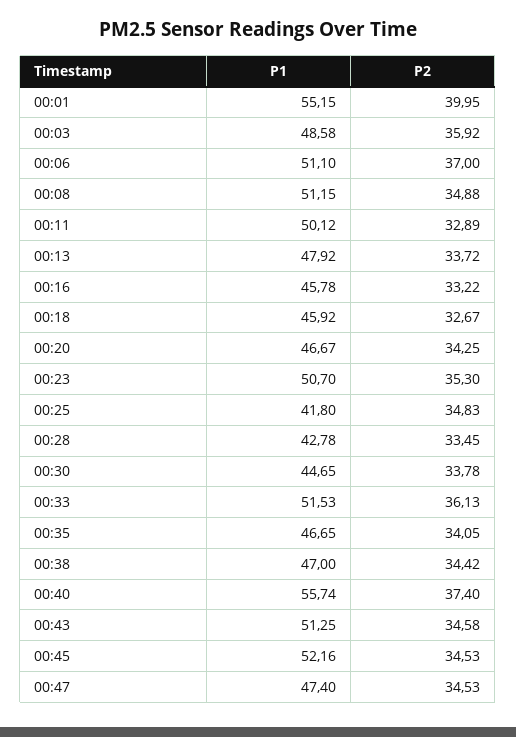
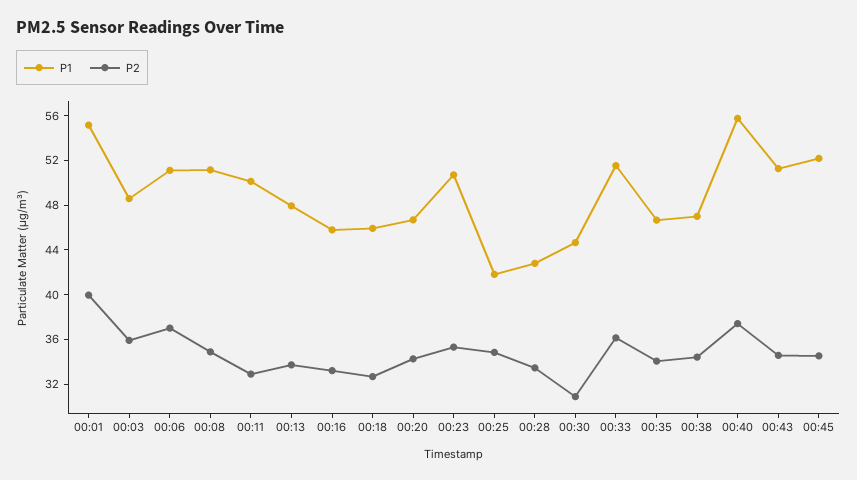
P2, 00:30: 33.78 -> 31
P1, 00:47: 47.4 -> none
P2, 00:47: 34.53 -> none

